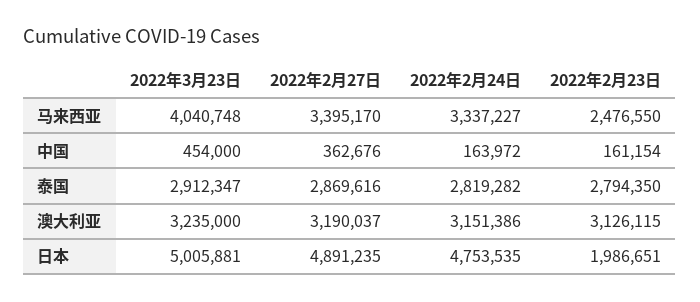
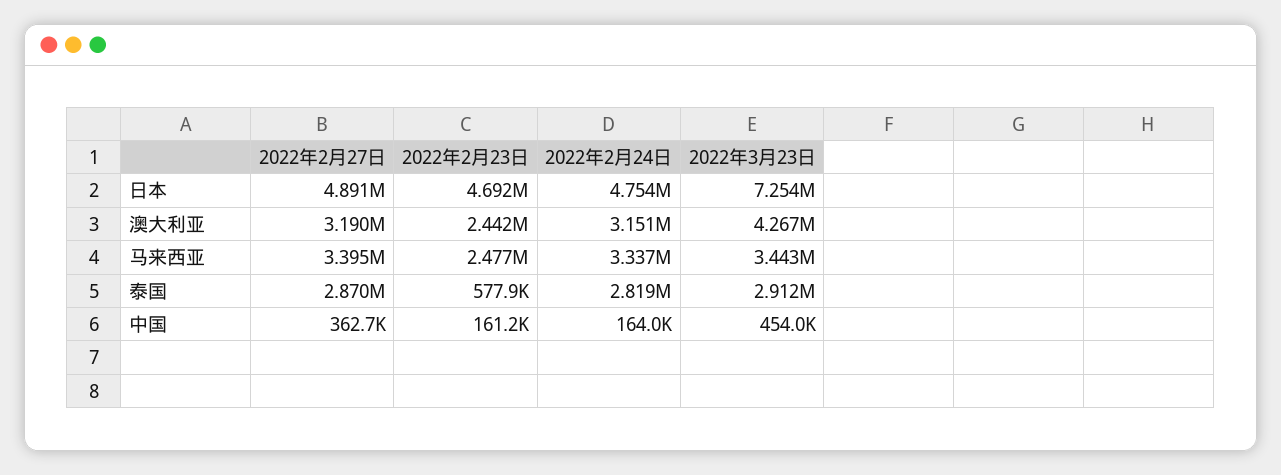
2022年3月23日, 马来西亚: 4040748 -> 3443000
2022年2月23日, 泰国: 2794350 -> 577900
2022年3月23日, 澳大利亚: 3235000 -> 4267000
2022年2月23日, 澳大利亚: 3126115 -> 2442000
2022年3月23日, 日本: 5005881 -> 7254000
2022年2月23日, 日本: 1986651 -> 4692000

